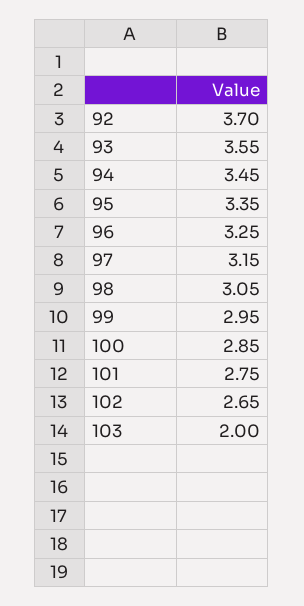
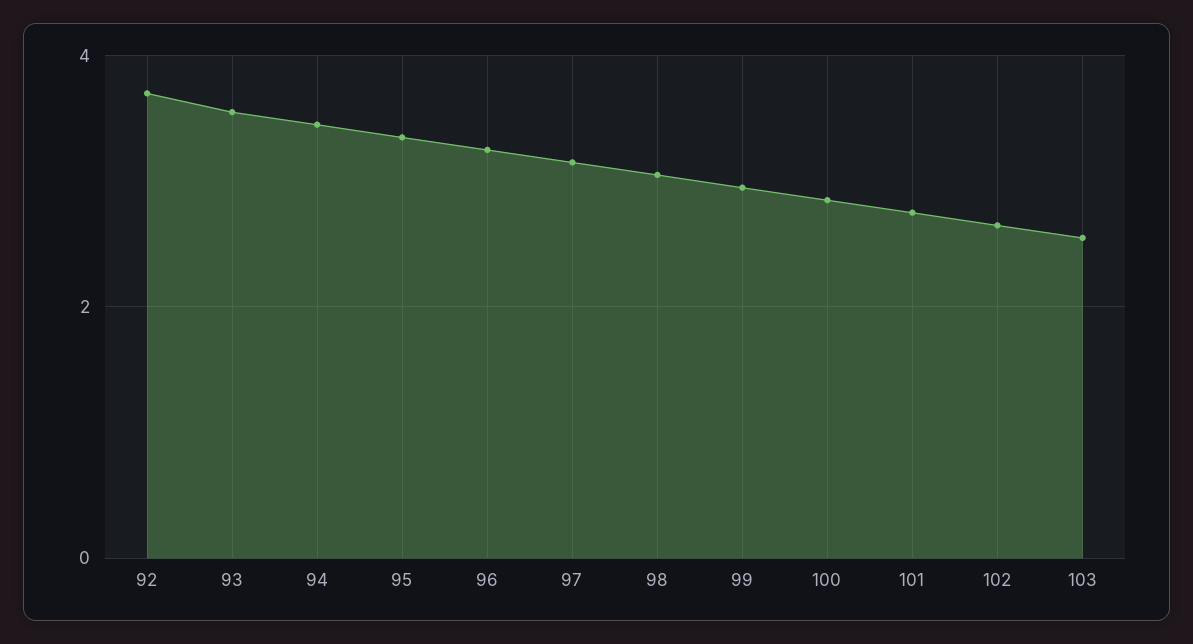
103: 2 -> 2.6

